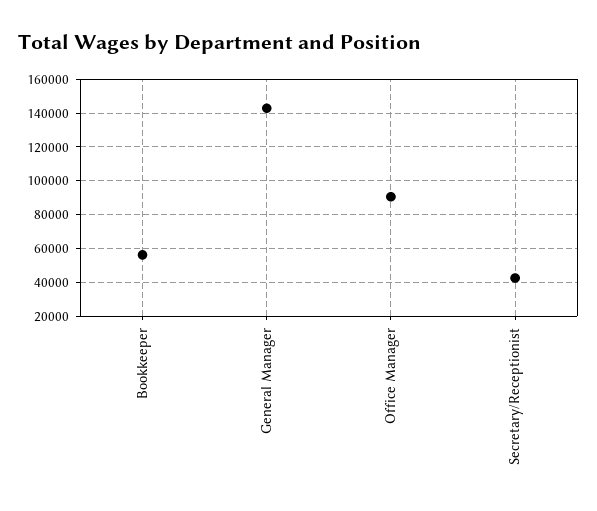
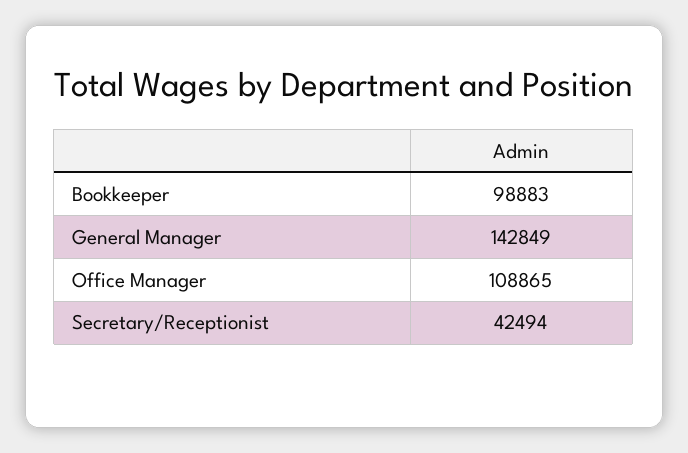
Bookkeeper: 55000 -> 98883
Office Manager: 90000 -> 108865

